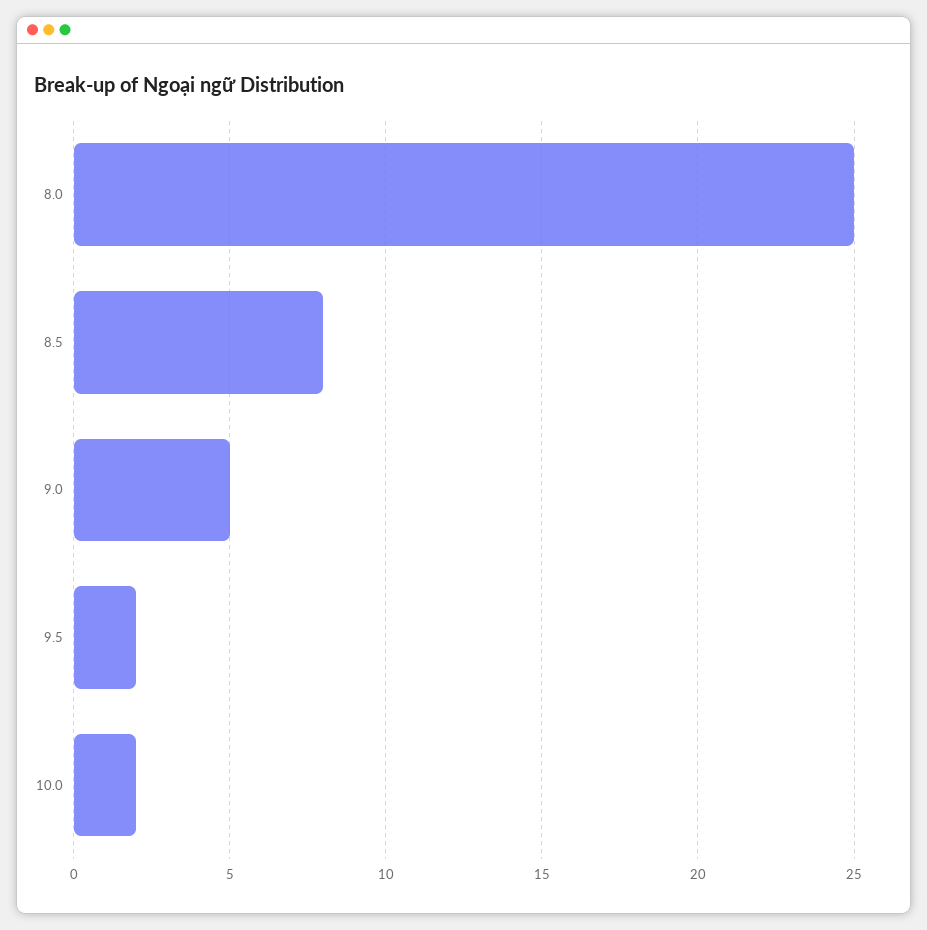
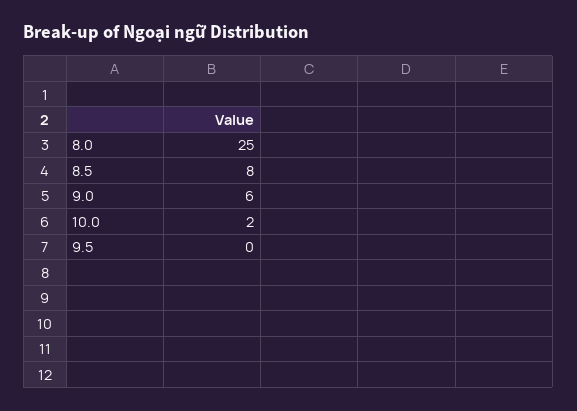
9.0: 5 -> 6
9.5: 2 -> 0

